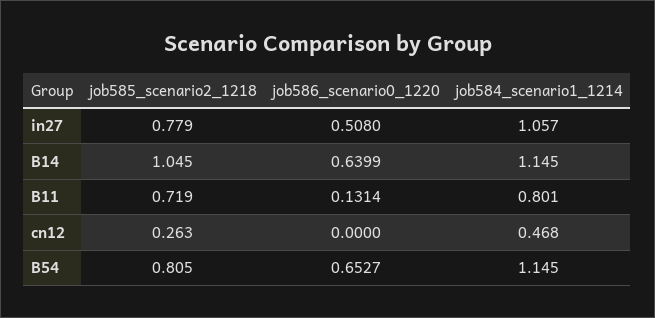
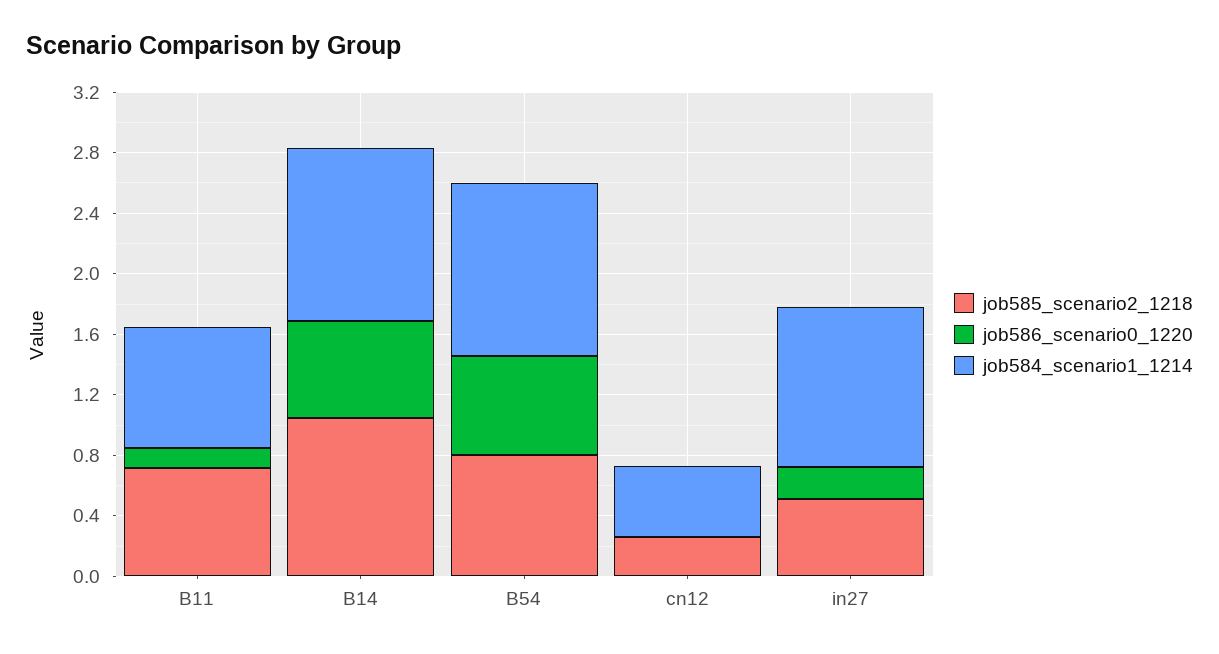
job585_scenario2_1218, in27: 0.779 -> 0.5
job586_scenario0_1220, in27: 0.508 -> 0.2

